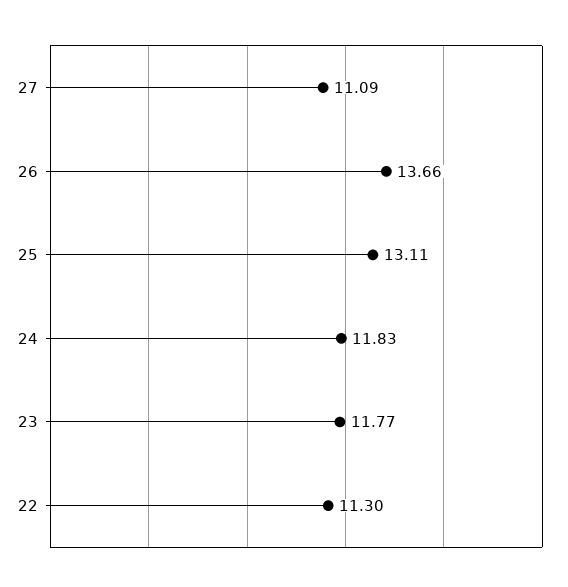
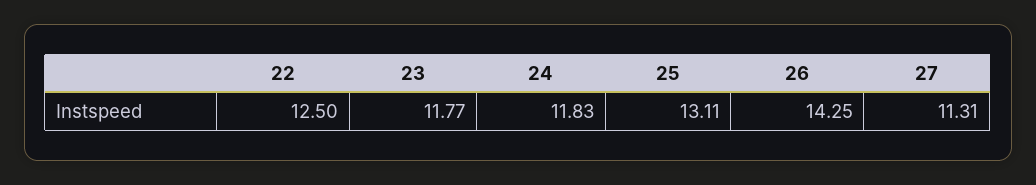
27: 11.09 -> 11.31
26: 13.66 -> 14.25
22: 11.3 -> 12.5

